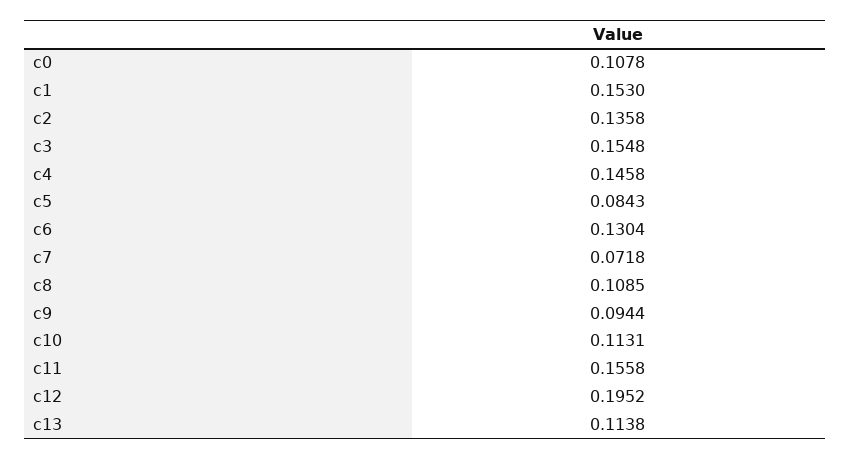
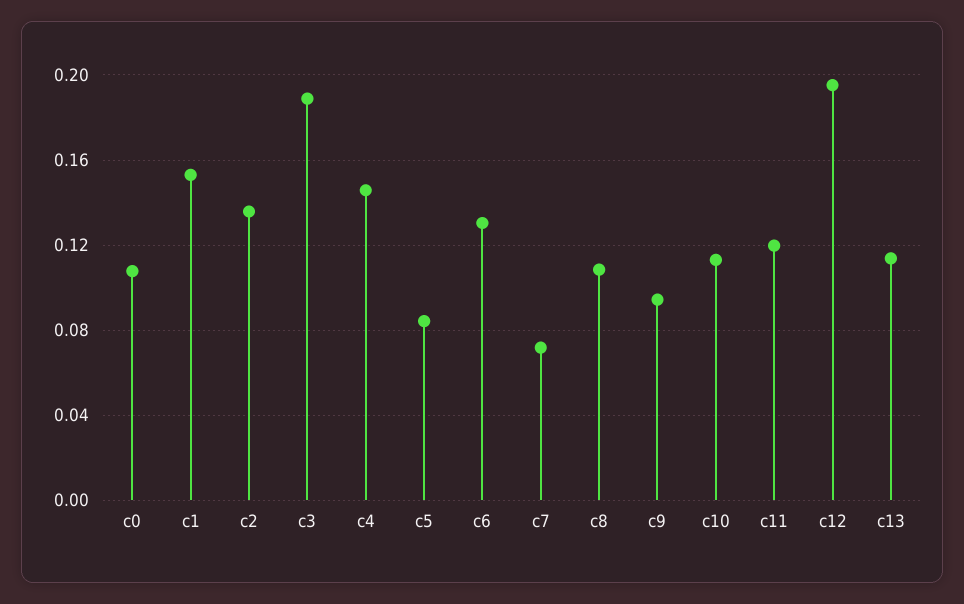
c3: 0.1548 -> 0.19
c11: 0.1558 -> 0.12

